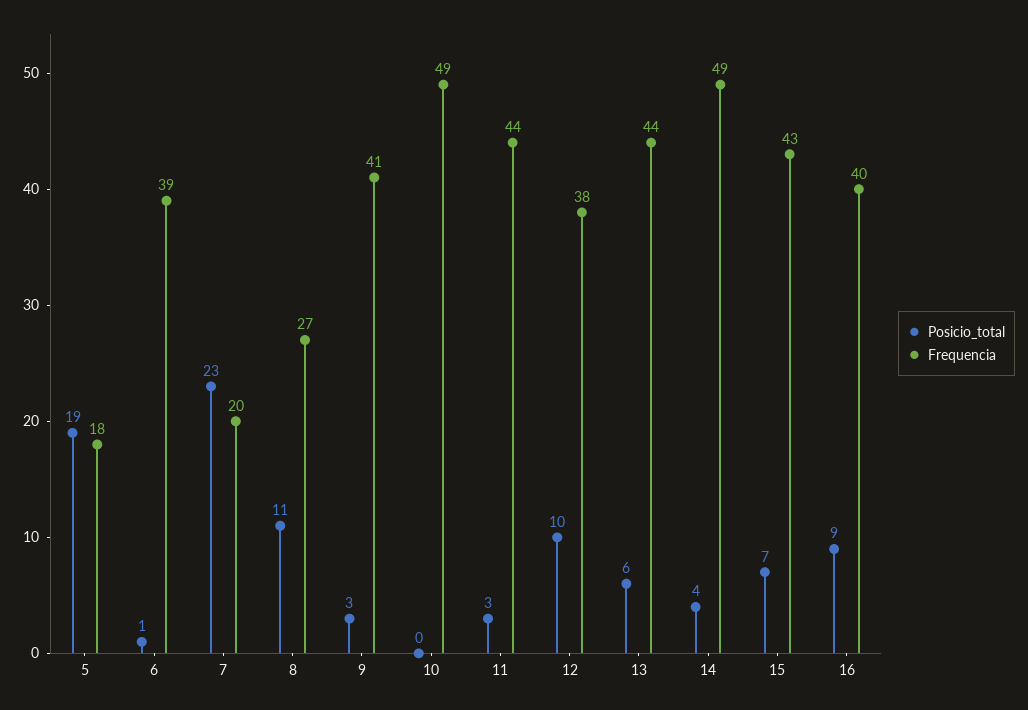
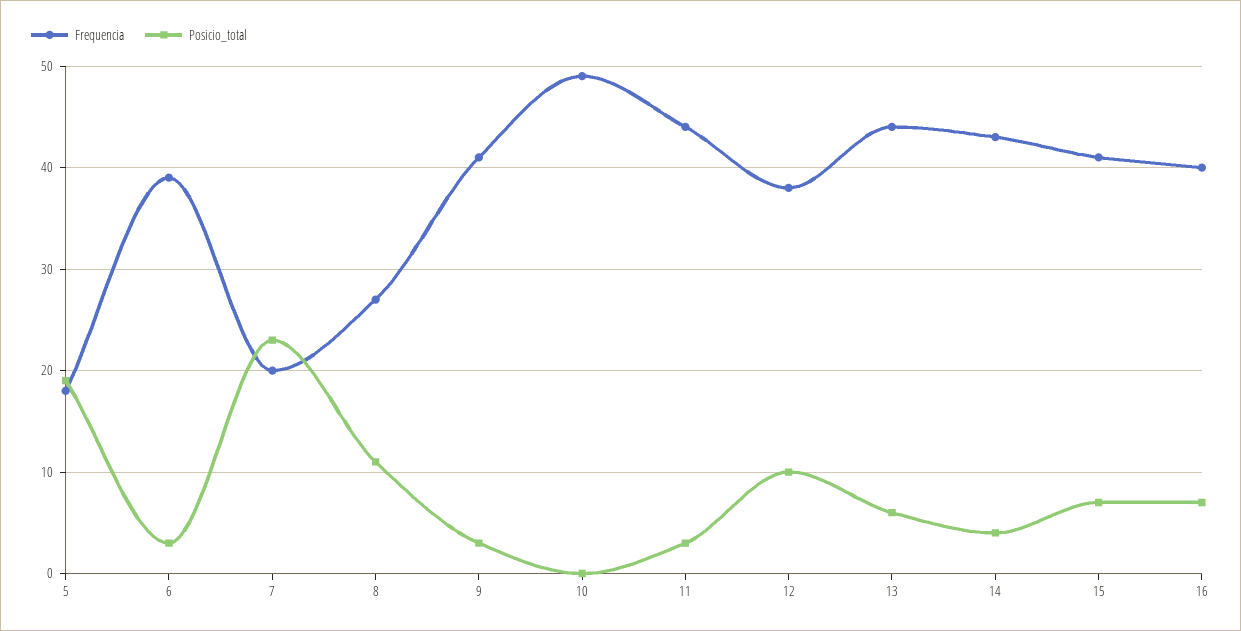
Posicio_total, 6: 1 -> 3
Frequencia, 14: 49 -> 43
Frequencia, 15: 43 -> 41
Posicio_total, 16: 9 -> 7

